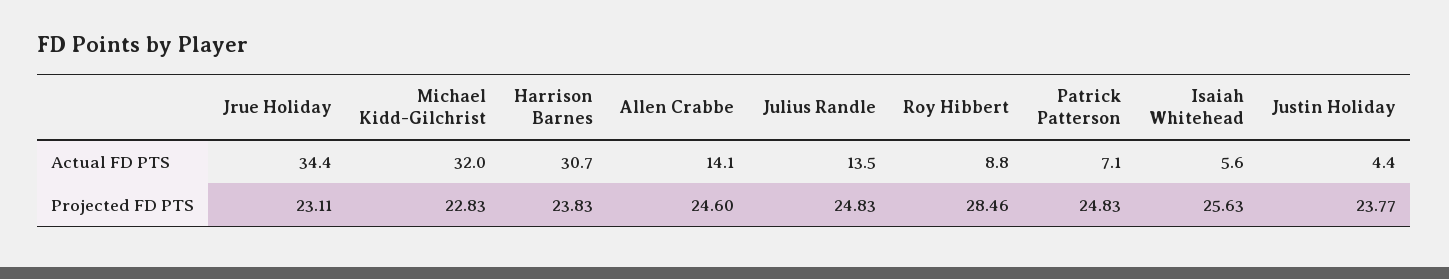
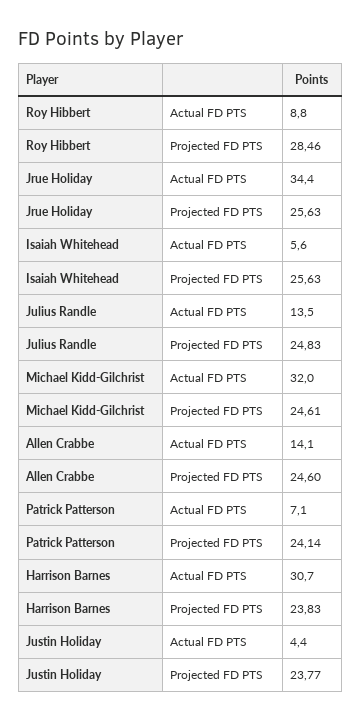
Jrue Holiday, Projected FD PTS: 23.11 -> 25.63
Michael Kidd-Gilchrist, Projected FD PTS: 22.83 -> 24.61
Patrick Patterson, Projected FD PTS: 24.83 -> 24.14

